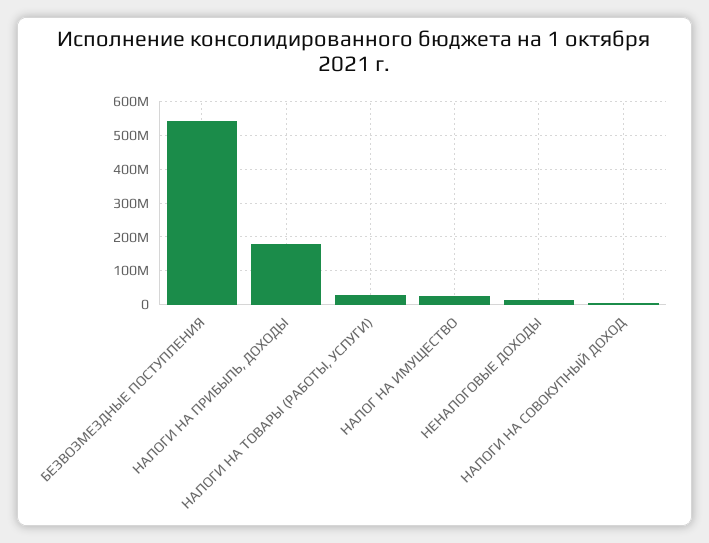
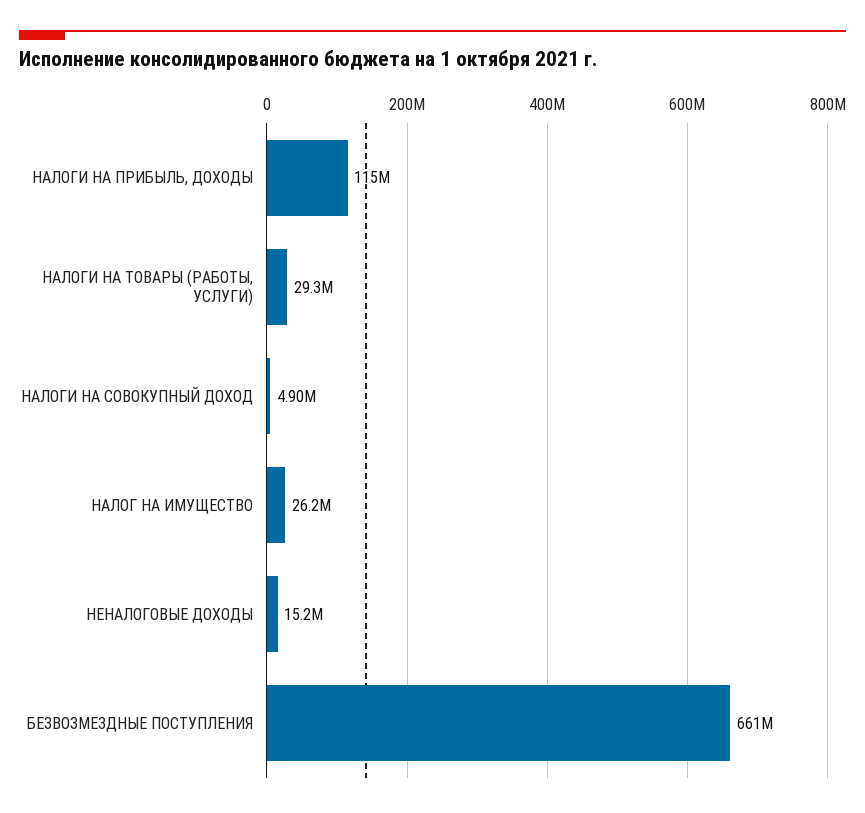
БЕЗВОЗМЕЗДНЫЕ ПОСТУПЛЕНИЯ: 540000000 -> 661000000
НАЛОГИ НА ПРИБЫЛЬ, ДОХОДЫ: 180000000 -> 115000000

